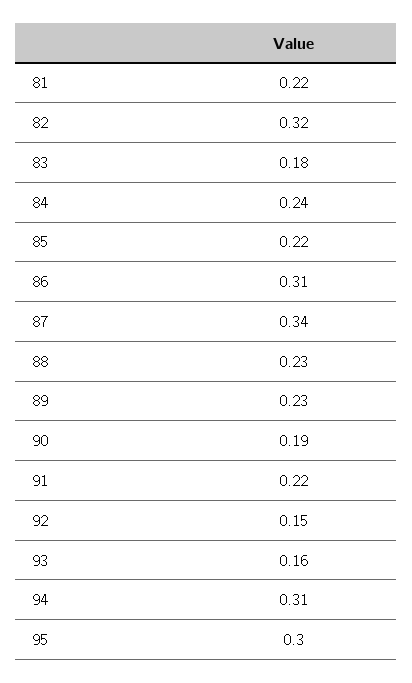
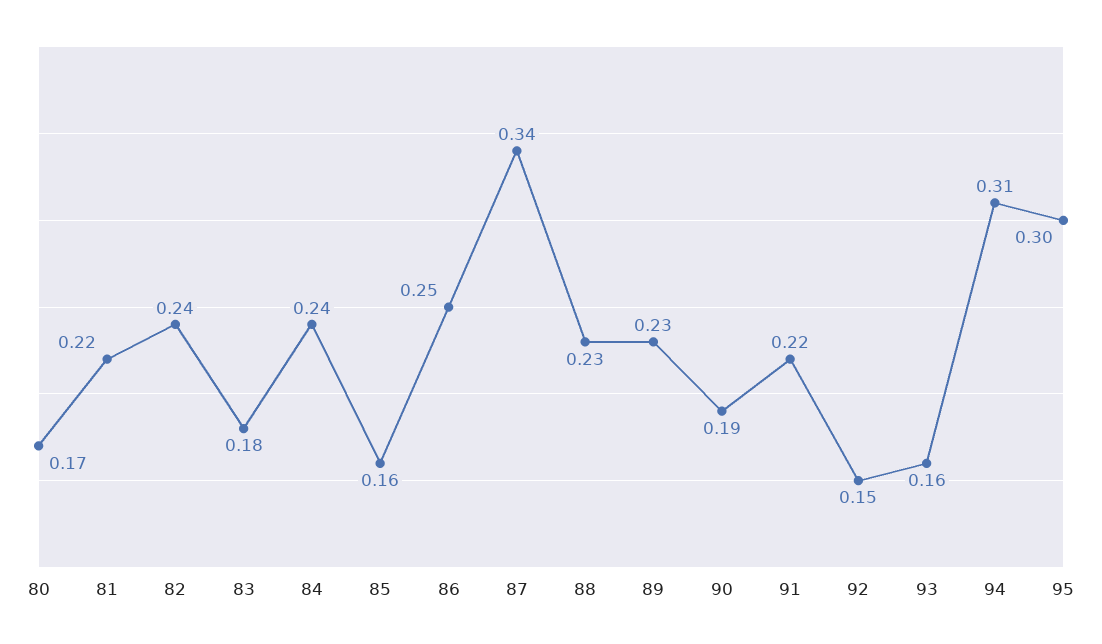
82: 0.32 -> 0.24
85: 0.22 -> 0.16
86: 0.31 -> 0.25
80: none -> 0.17

